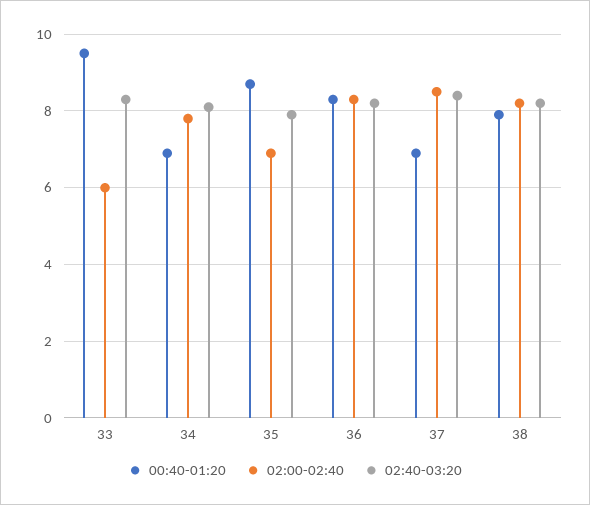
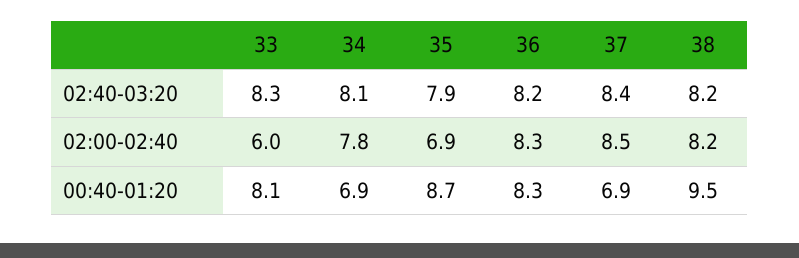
00:40-01:20, 33: 9.5 -> 8.1
00:40-01:20, 38: 8 -> 9.5

